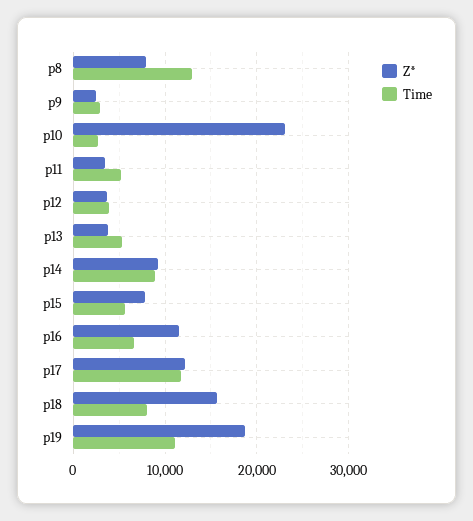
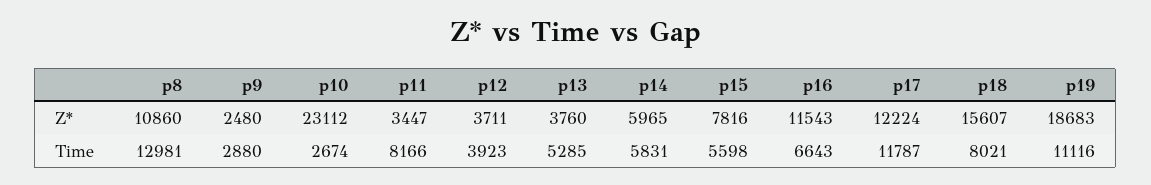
Z*, p8: 8000 -> 10860
Time, p11: 5000 -> 8166
Z*, p14: 9000 -> 5965
Time, p14: 9000 -> 5831

